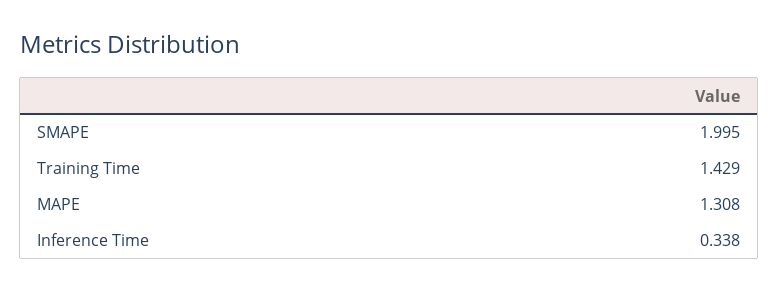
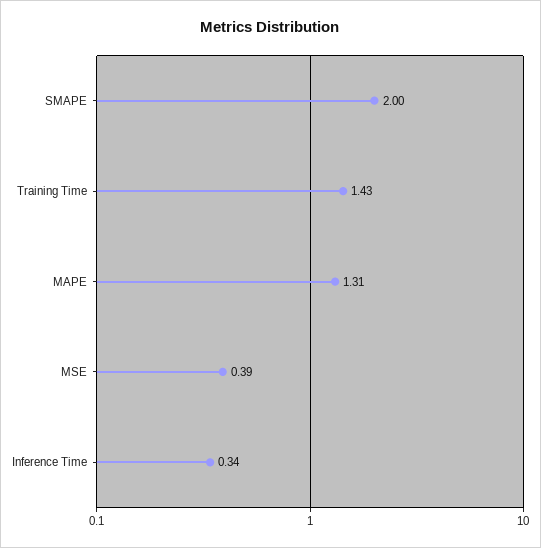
MSE: none -> 0.39

